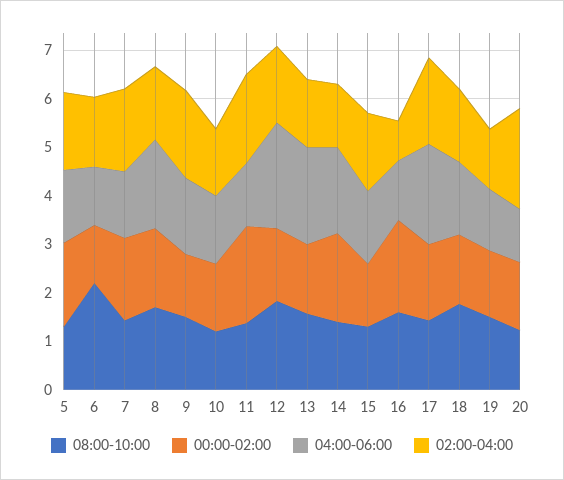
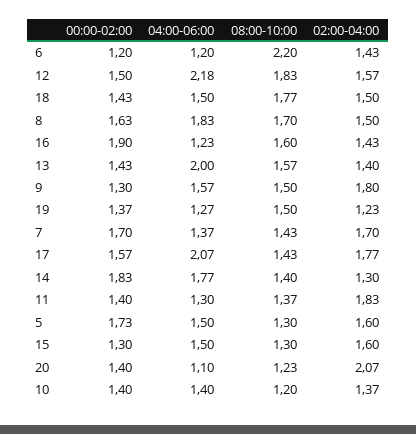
00:00-02:00, 11: 2 -> 1.4
02:00-04:00, 16: 0.8 -> 1.43

